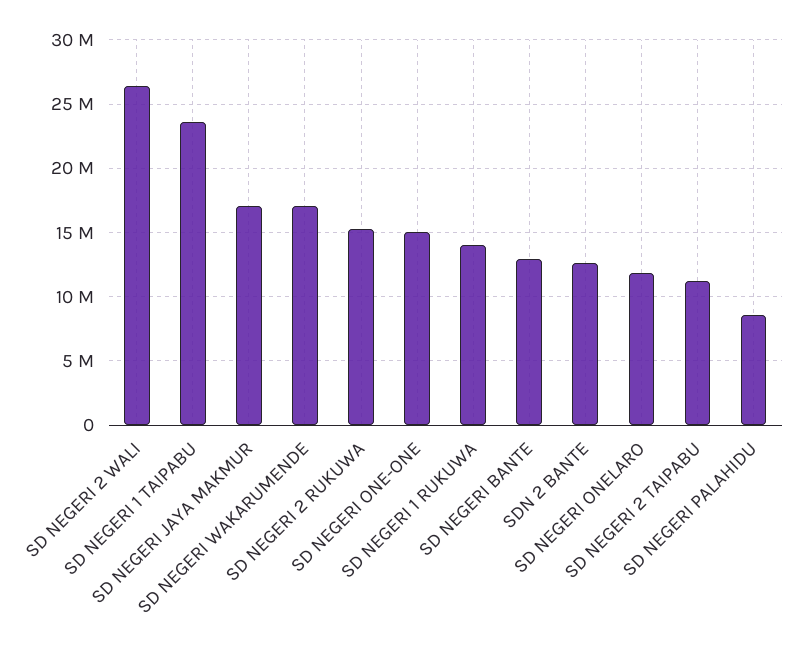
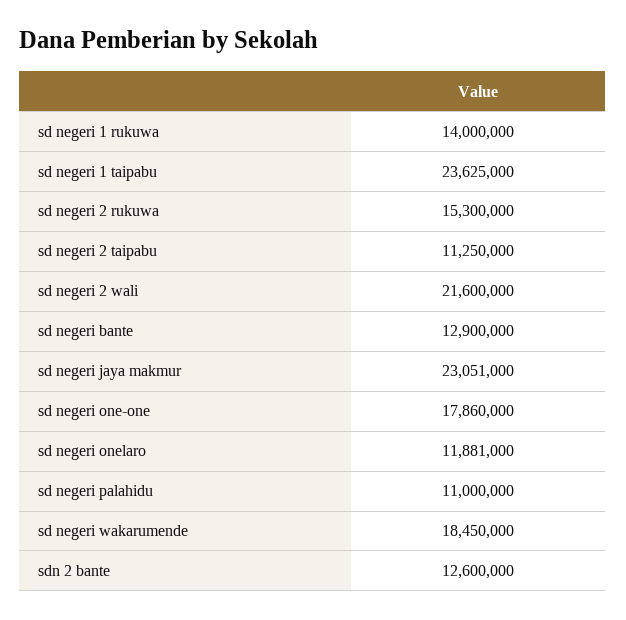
SD NEGERI 2 WALI: 26500000 -> 21600000
SD NEGERI JAYA MAKMUR: 17000000 -> 23051000
SD NEGERI WAKARUMENDE: 17000000 -> 18450000
SD NEGERI ONE-ONE: 15000000 -> 17860000
SD NEGERI PALAHIDU: 8500000 -> 11000000

